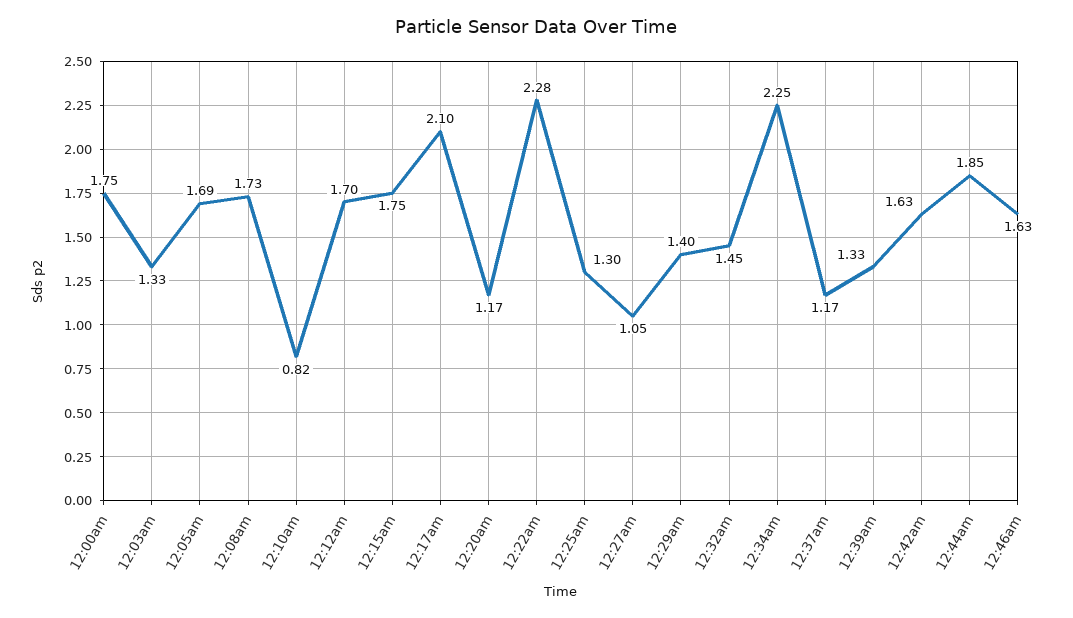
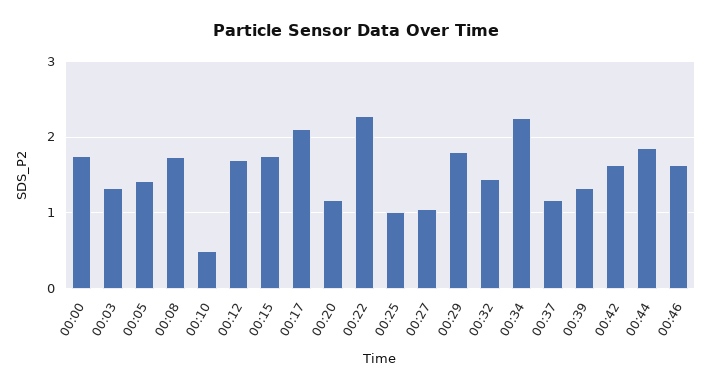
12:05am: 1.69 -> 1.4
12:10am: 0.82 -> 0.5
12:25am: 1.3 -> 1
12:29am: 1.4 -> 1.8

